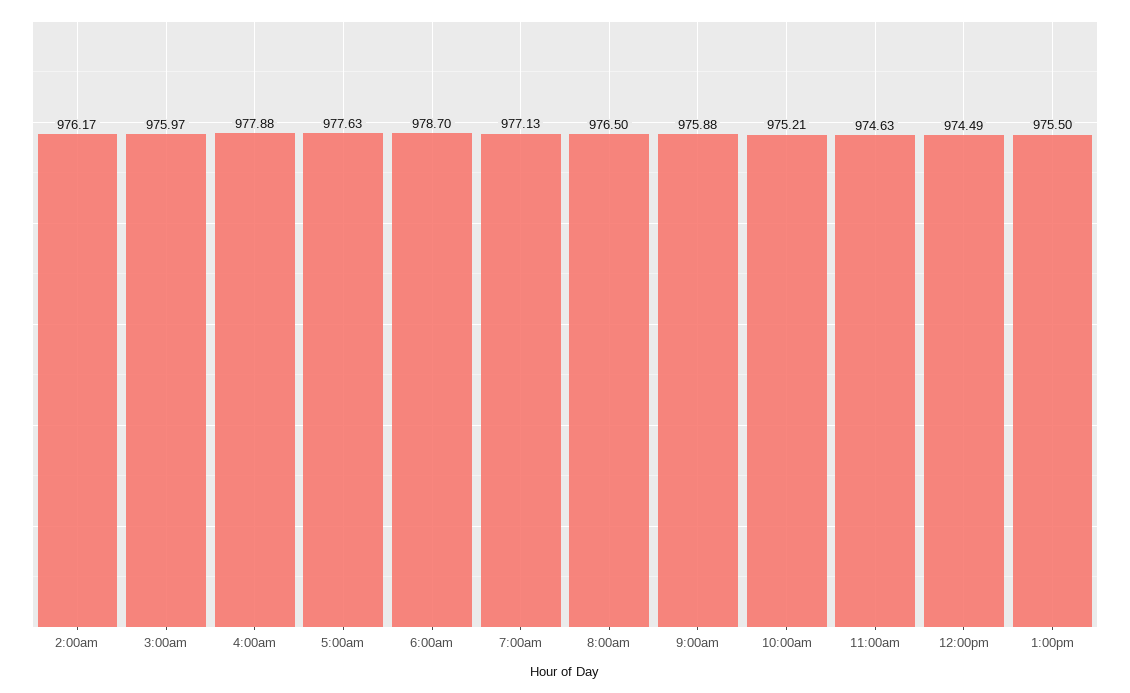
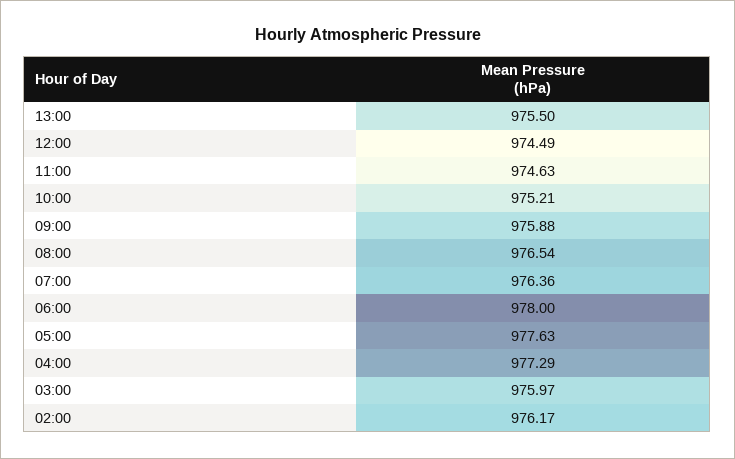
4:00am: 977.88 -> 977.29
6:00am: 978.7 -> 978
7:00am: 977.13 -> 976.36
8:00am: 976.5 -> 976.54

